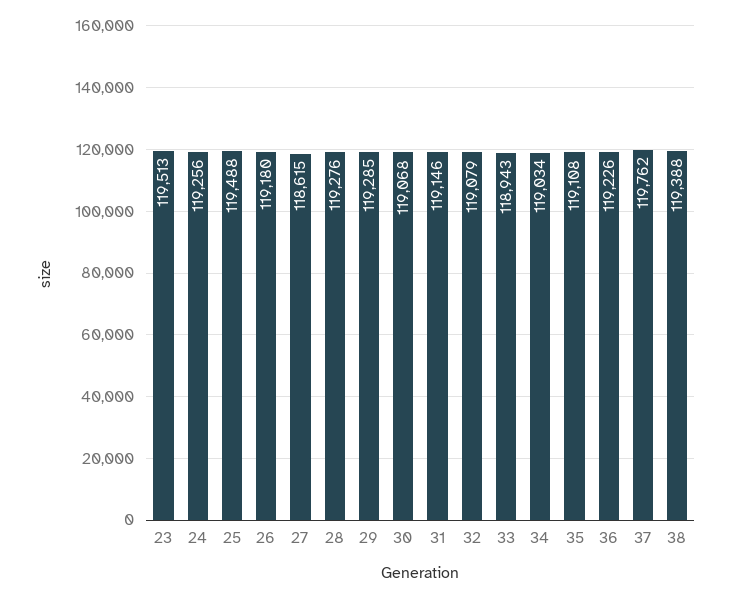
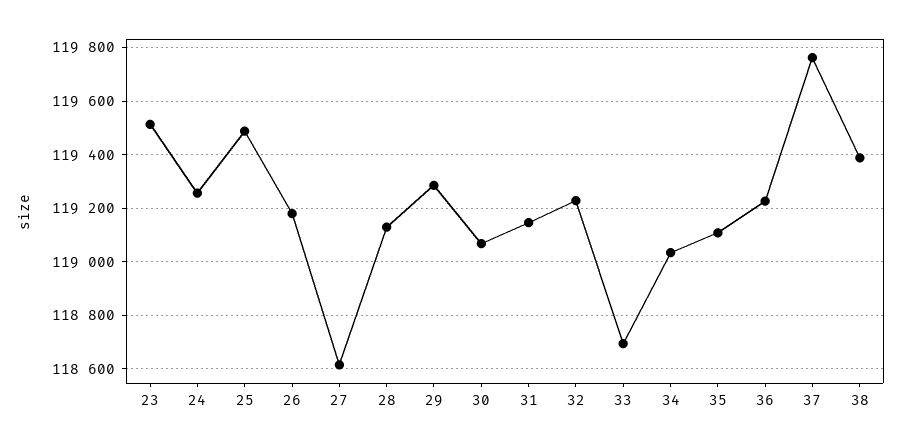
28: 119276 -> 119125
32: 119079 -> 119225
33: 118943 -> 118700

